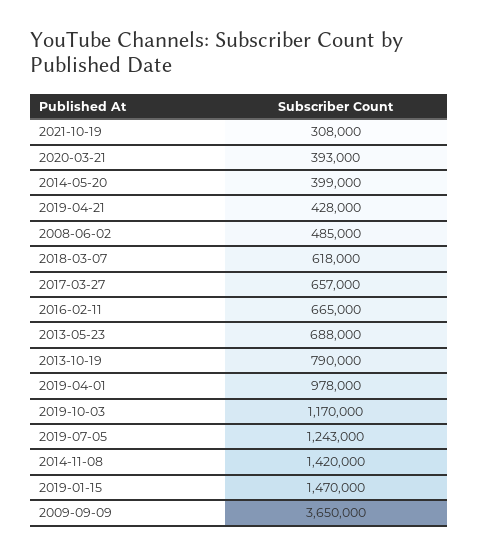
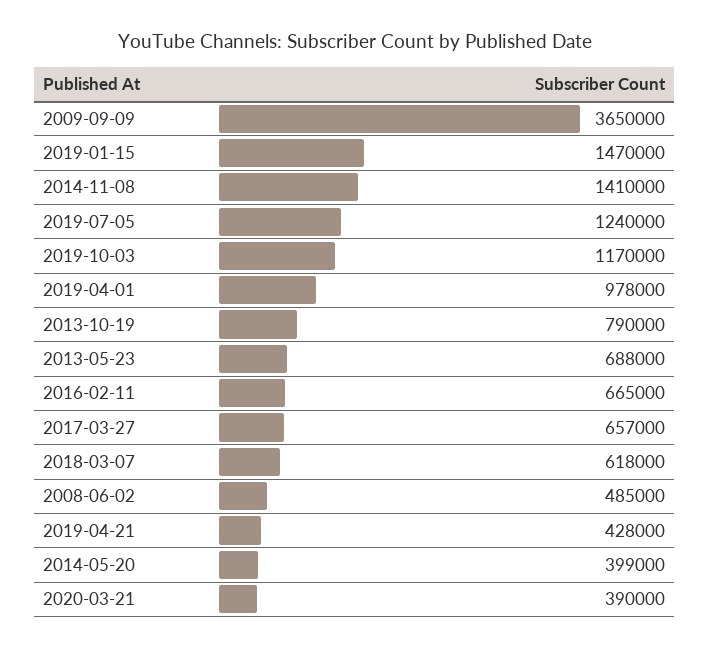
2021-10-19: 308000 -> none
2020-03-21: 393000 -> 390000
2019-07-05: 1243000 -> 1240000
2014-11-08: 1420000 -> 1410000

